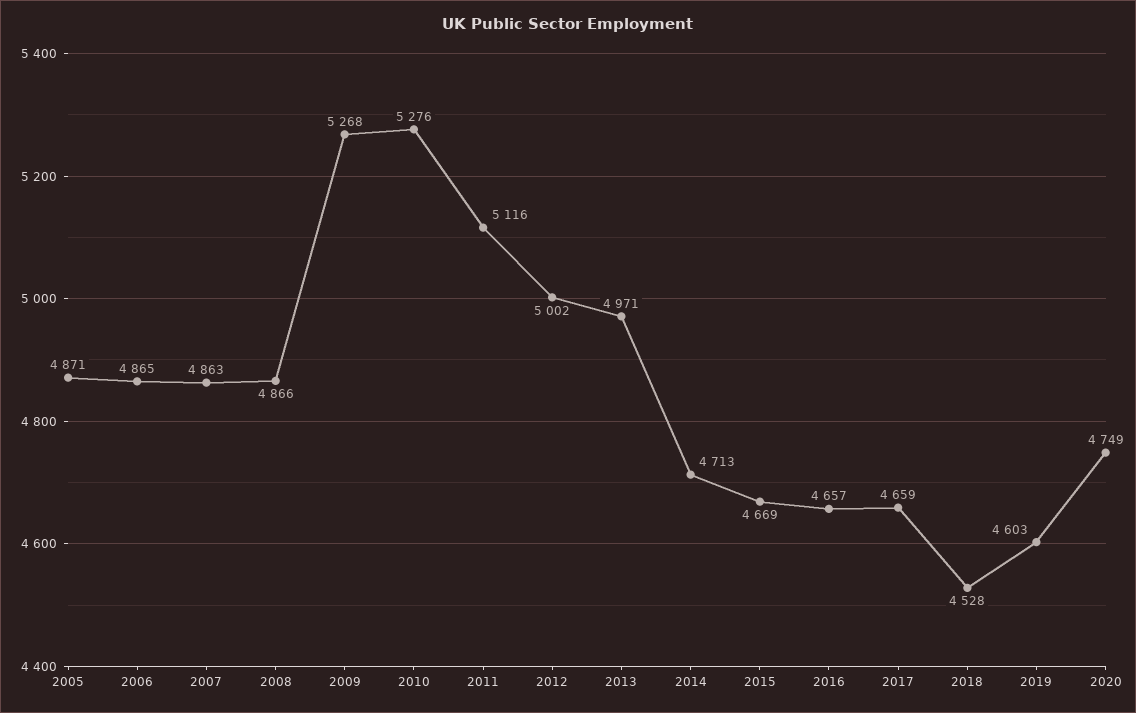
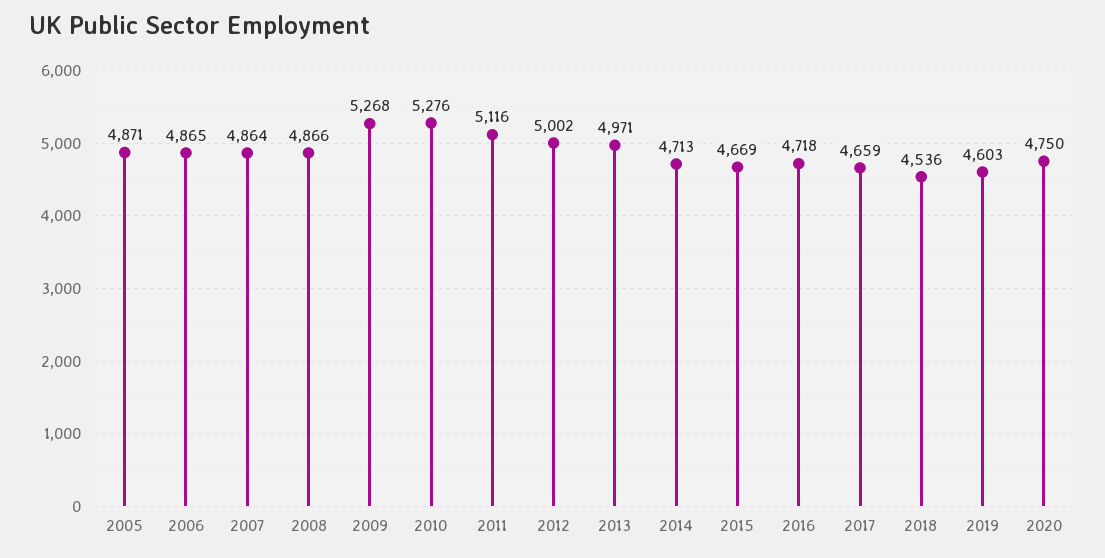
2007: 4863 -> 4864
2016: 4657 -> 4718
2018: 4528 -> 4536
2020: 4749 -> 4750

